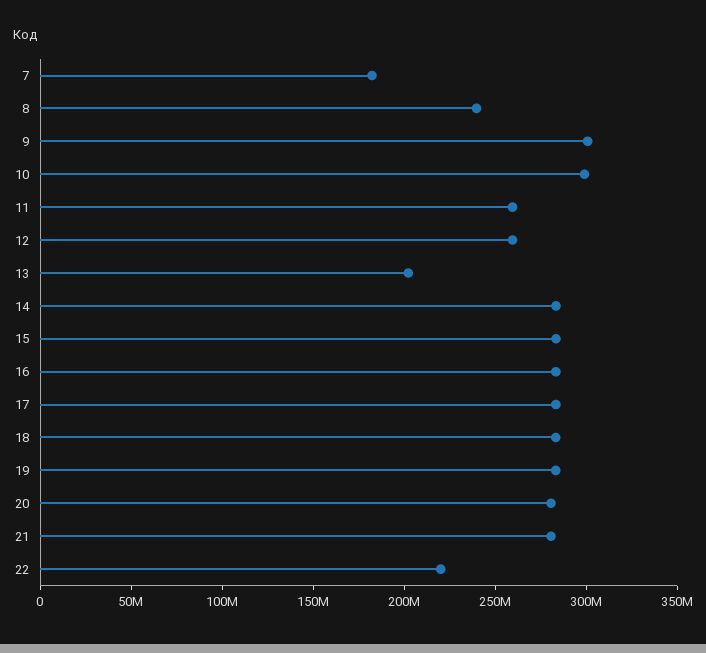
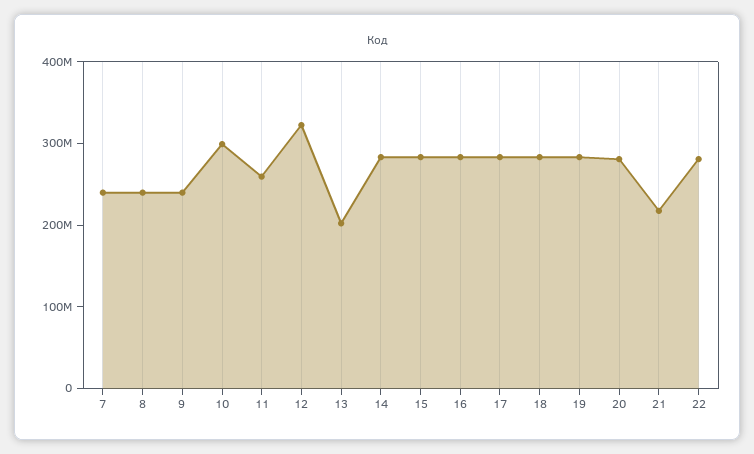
7: 180000000 -> 240000000
9: 300000000 -> 240000000
12: 260000000 -> 320000000
21: 280000000 -> 220000000
22: 220000000 -> 280000000

